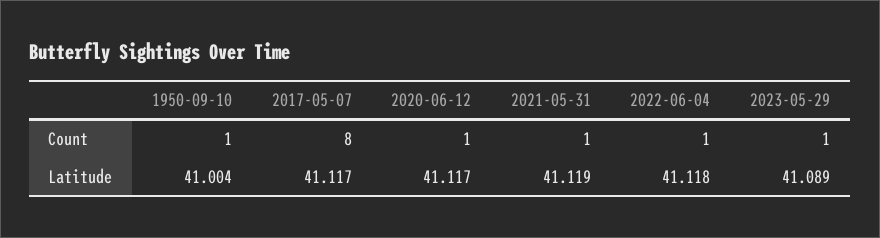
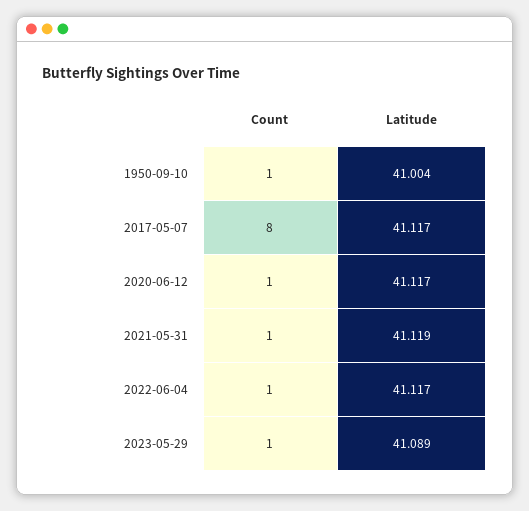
2022-06-04, Latitude: 41.118 -> 41.117

